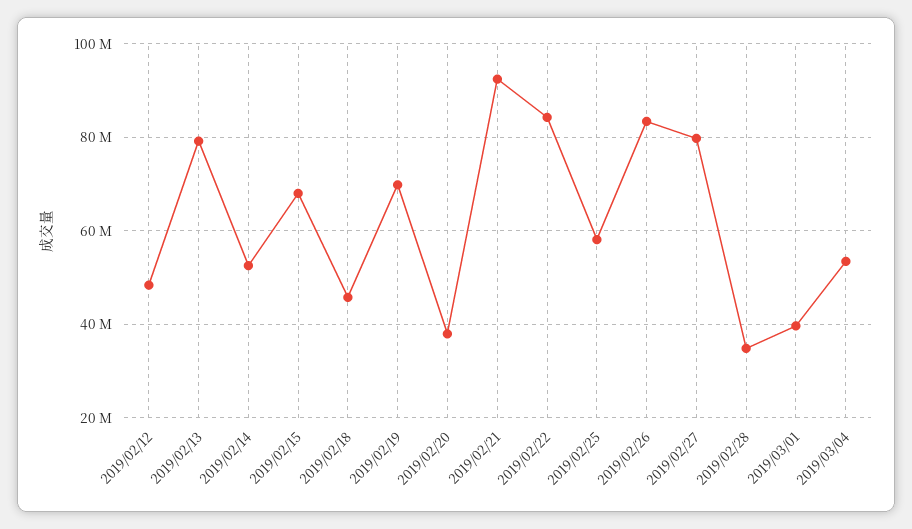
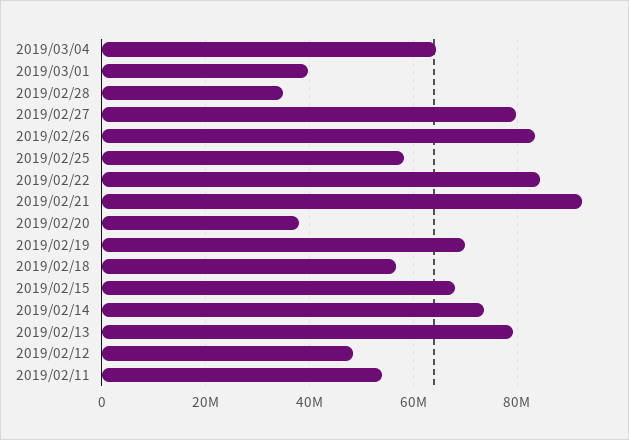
2019/02/14: 52000000 -> 74000000
2019/02/18: 46000000 -> 56000000
2019/03/04: 54000000 -> 64000000
2019/02/11: none -> 54000000

